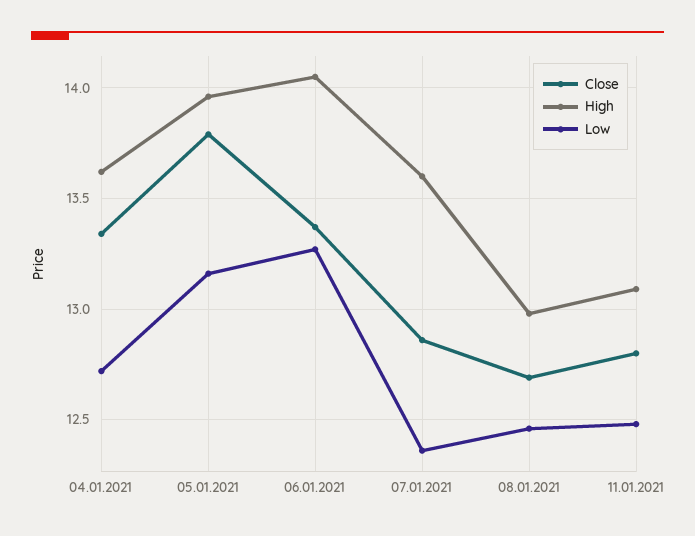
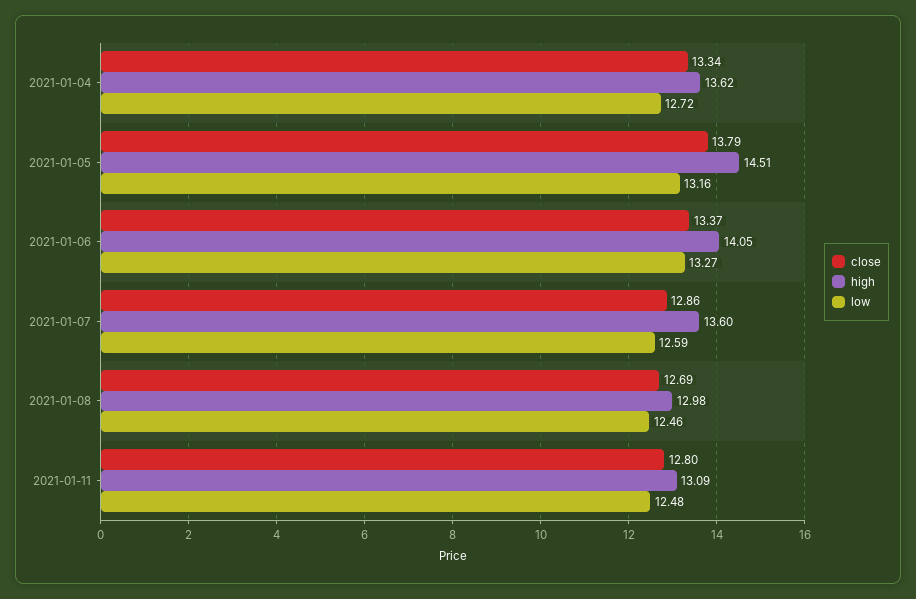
High, 05.01.2021: 13.95 -> 14.51
Low, 07.01.2021: 12.35 -> 12.59

